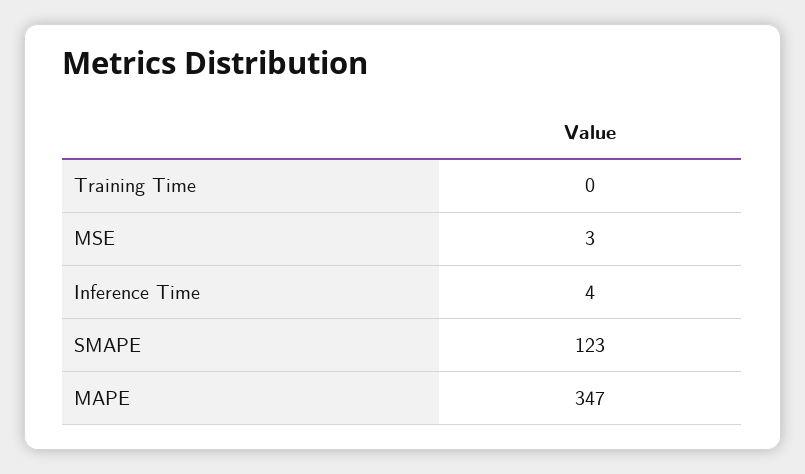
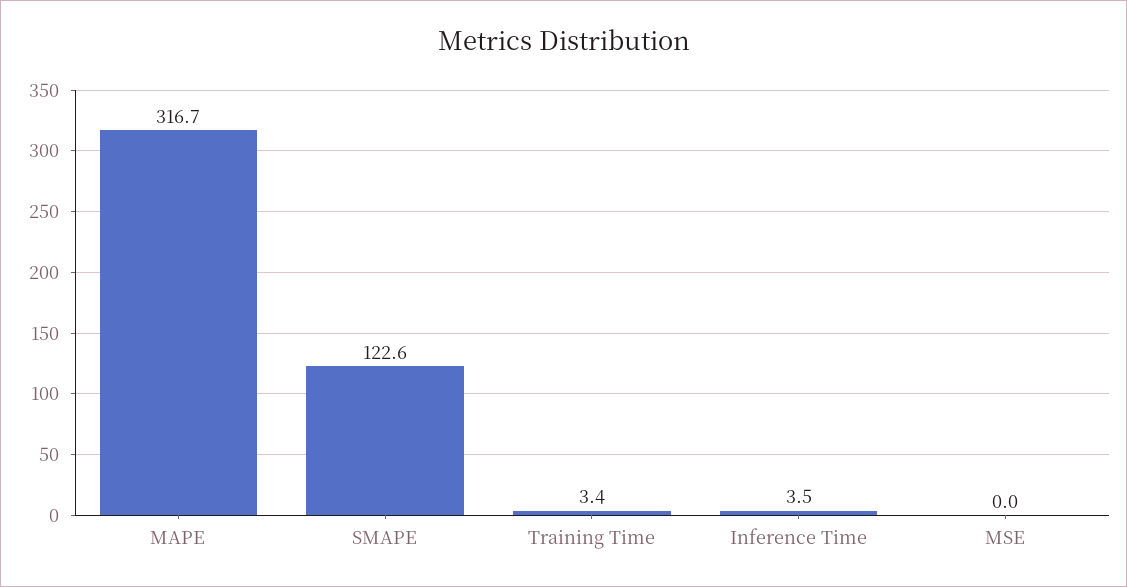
Training Time: 0 -> 3.4
MSE: 3 -> 0
MAPE: 347 -> 316.7

